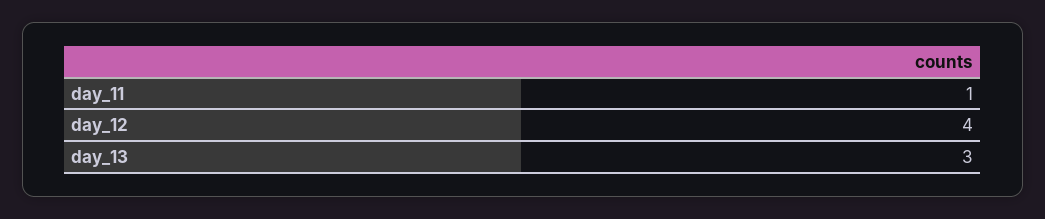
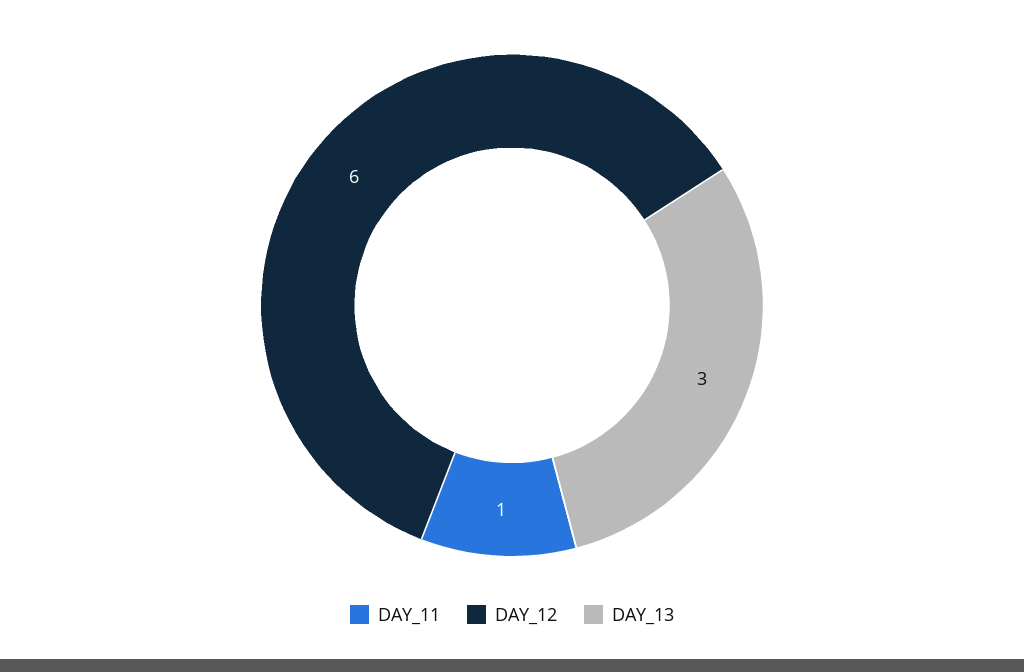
day_12: 4 -> 6

